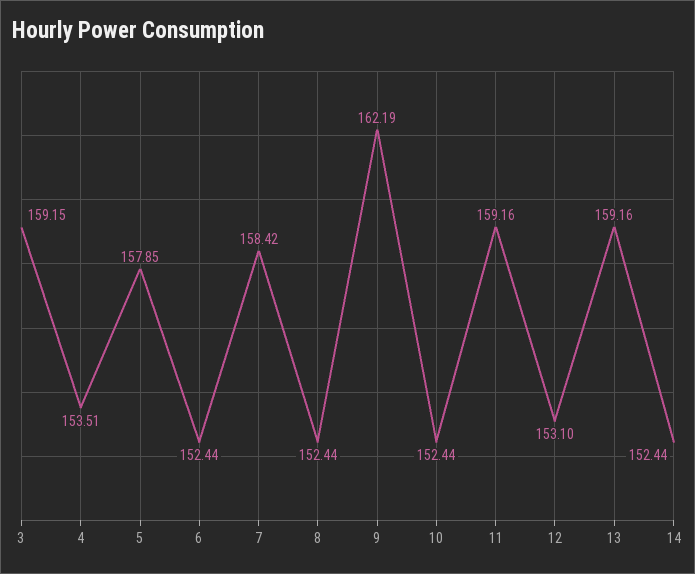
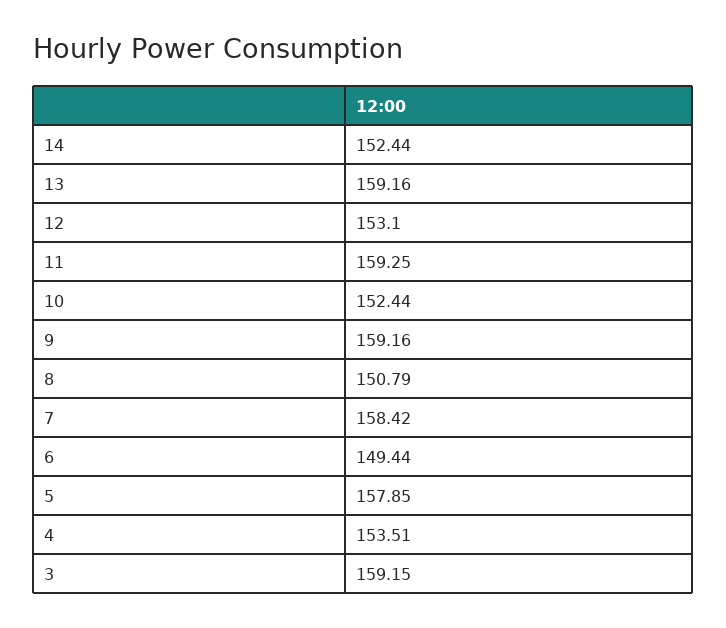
6: 152.44 -> 149.44
8: 152.44 -> 150.79
9: 162.19 -> 159.16
11: 159.16 -> 159.25

